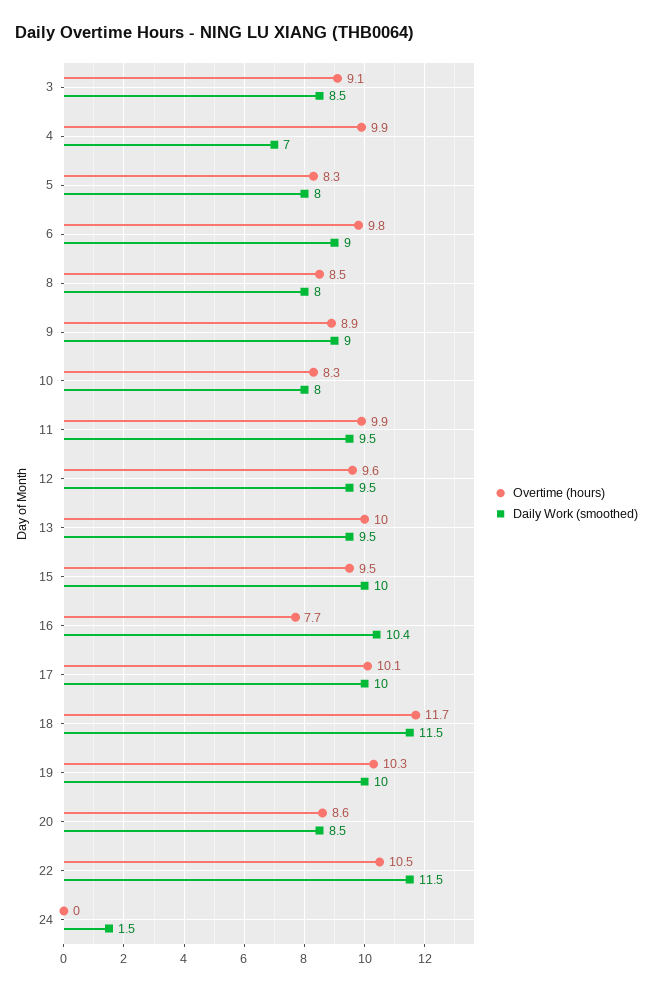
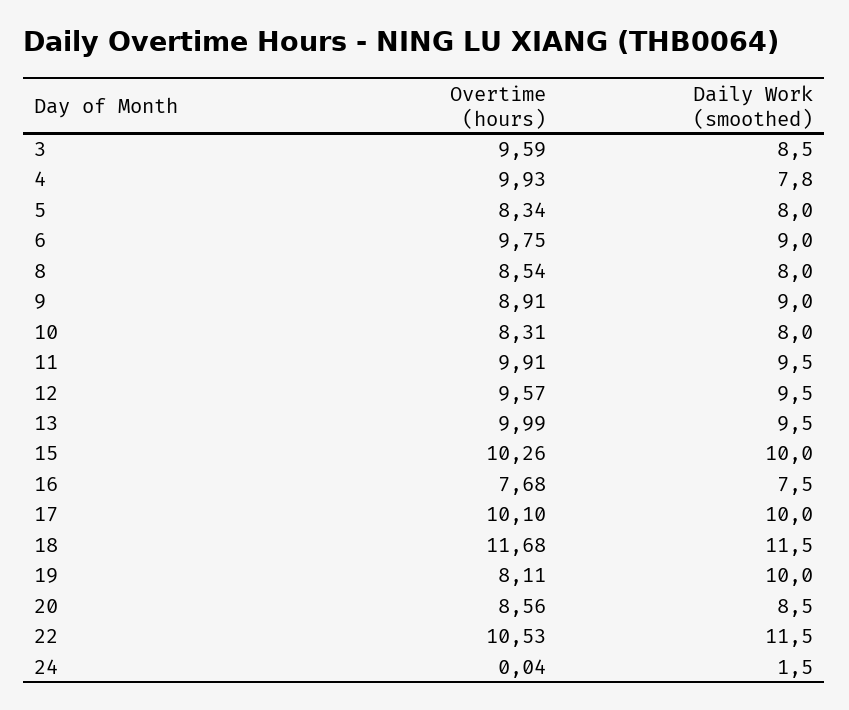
Overtime (hours), 3: 9.1 -> 9.59
Daily Work (smoothed), 4: 7 -> 7.8
Overtime (hours), 15: 9.5 -> 10.26
Daily Work (smoothed), 16: 10.4 -> 7.5
Overtime (hours), 19: 10.3 -> 8.11

